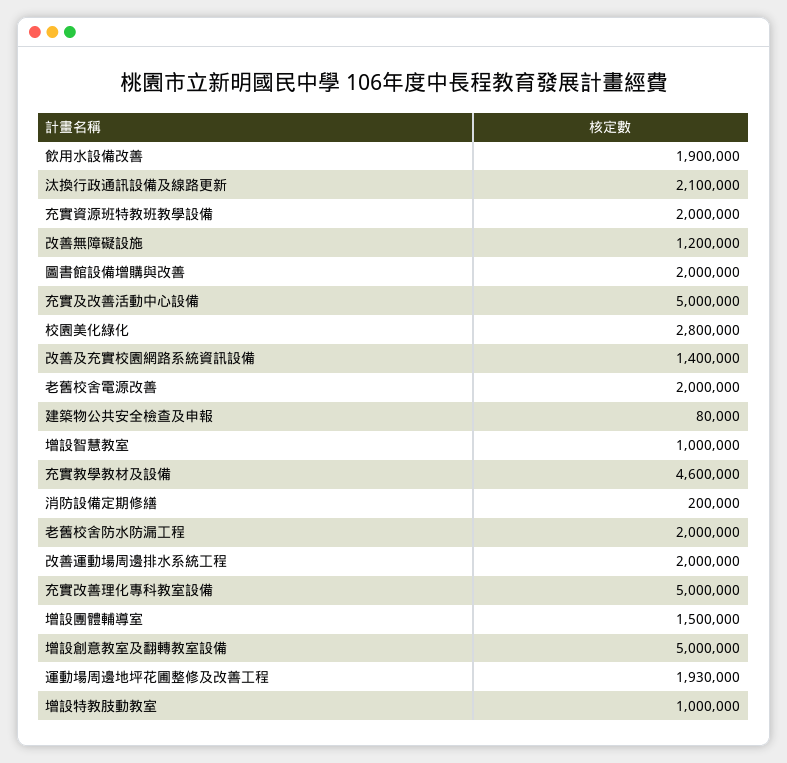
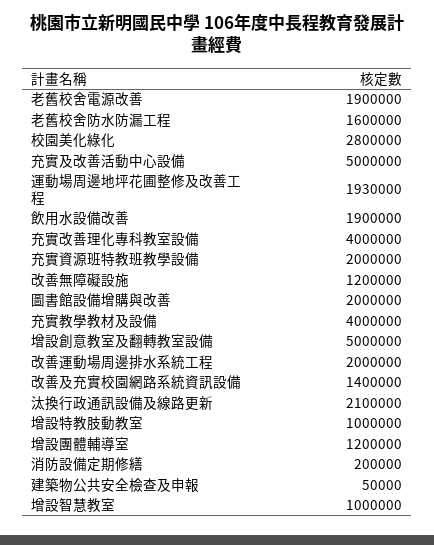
老舊校舍電源改善: 2000000 -> 1900000
建築物公共安全檢查及申報: 80000 -> 50000
充實教學教材及設備: 4600000 -> 4000000
老舊校舍防水防漏工程: 2000000 -> 1600000
充實改善理化專科教室設備: 5000000 -> 4000000
增設團體輔導室: 1500000 -> 1200000

